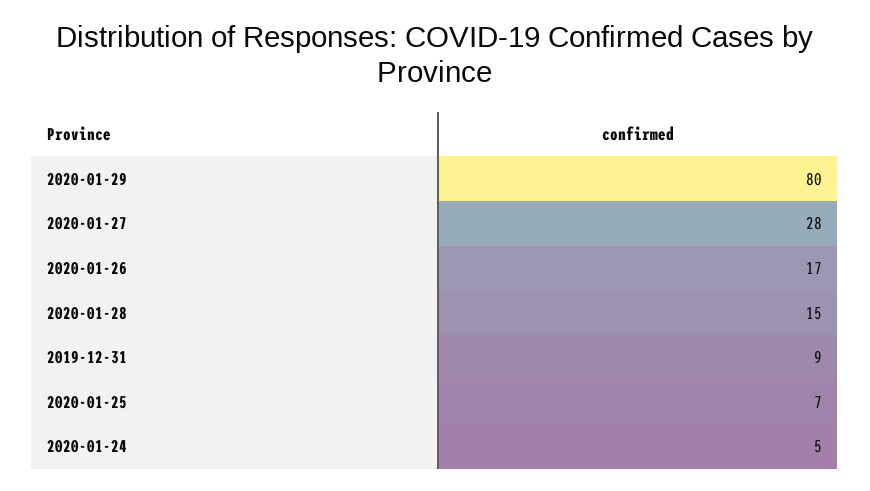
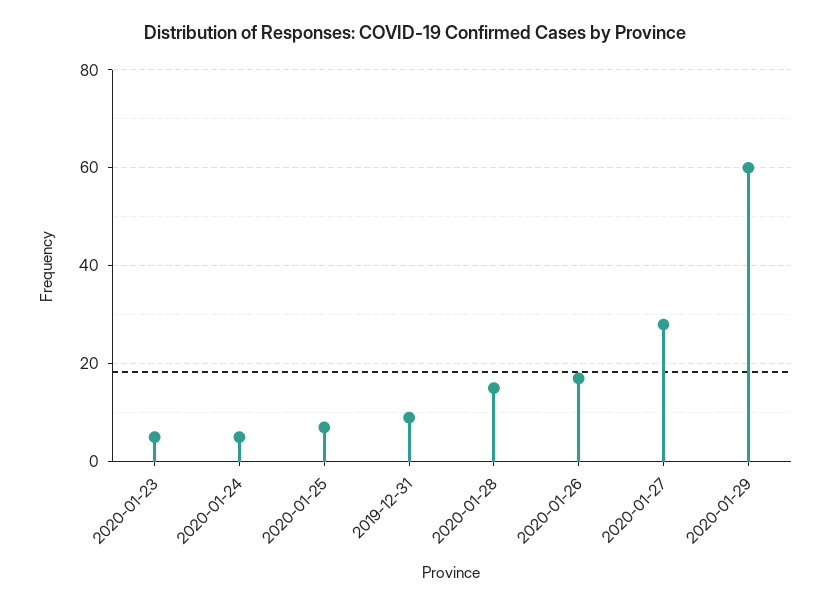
2020-01-29: 80 -> 60
2020-01-23: none -> 5

